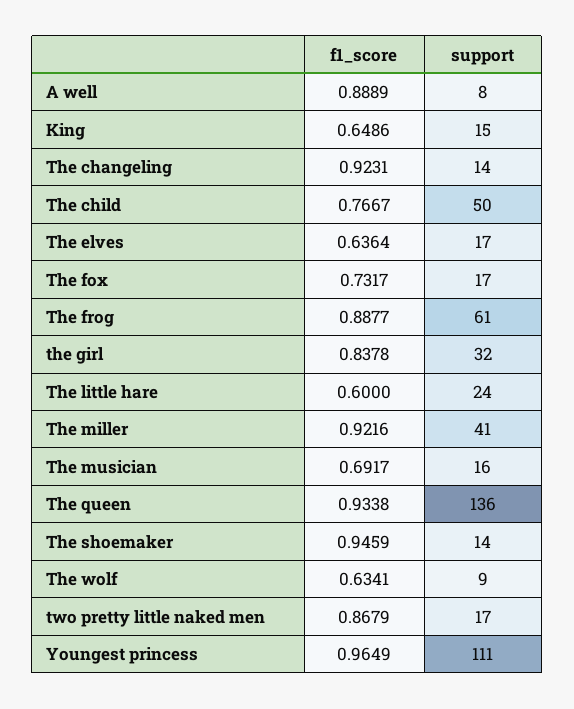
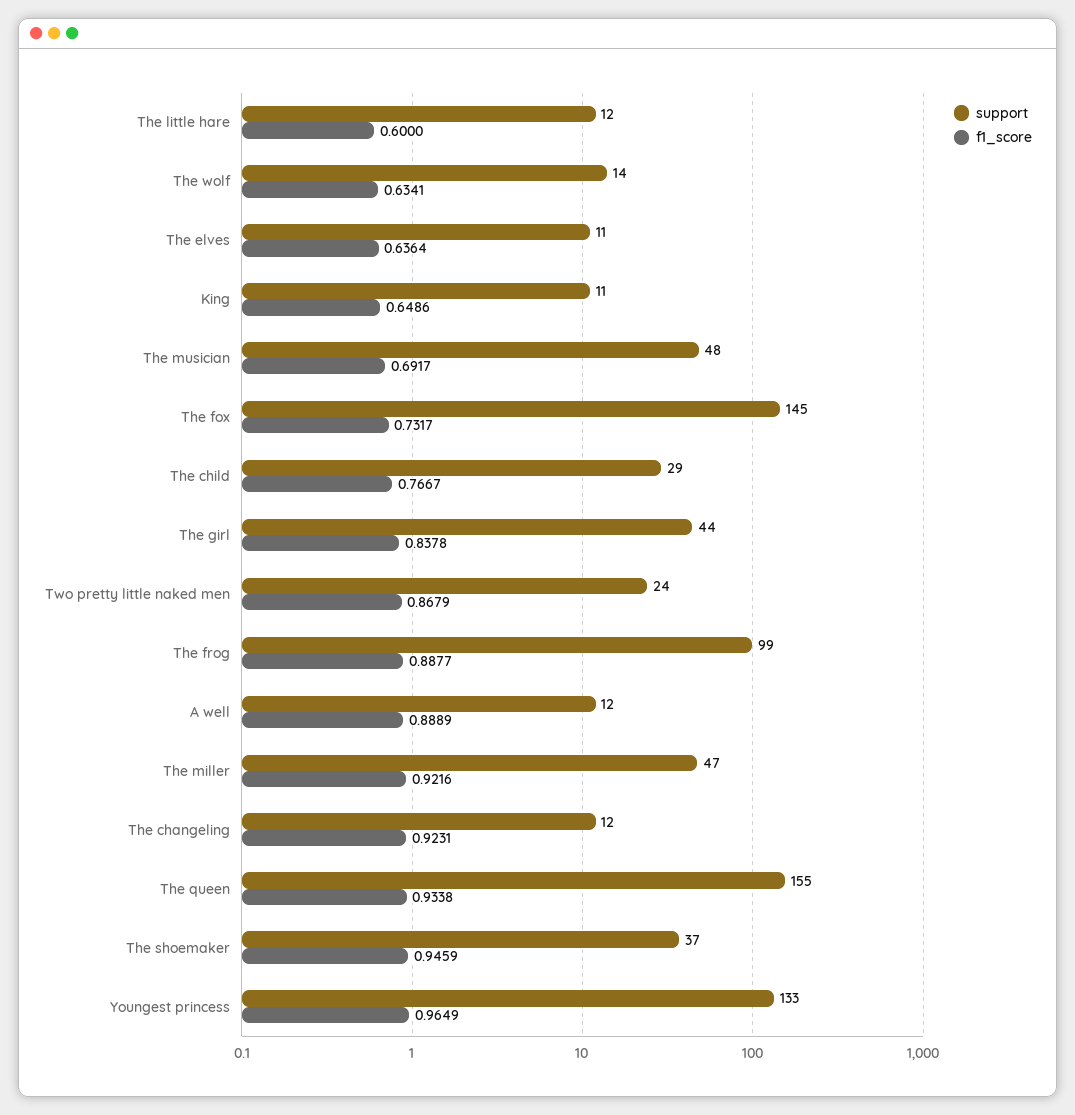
support, A well: 8 -> 12
support, King: 15 -> 11
support, The changeling: 14 -> 12
support, The child: 50 -> 29
support, The elves: 17 -> 11
support, The fox: 17 -> 145
support, The frog: 61 -> 99
support, the girl: 32 -> 44
support, The little hare: 24 -> 12
support, The miller: 41 -> 47
support, The musician: 16 -> 48
support, The queen: 136 -> 155
support, The shoemaker: 14 -> 37
support, The wolf: 9 -> 14
support, two pretty little naked men: 17 -> 24
support, Youngest princess: 111 -> 133

